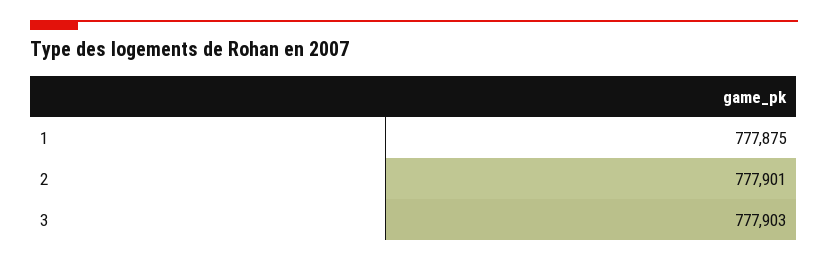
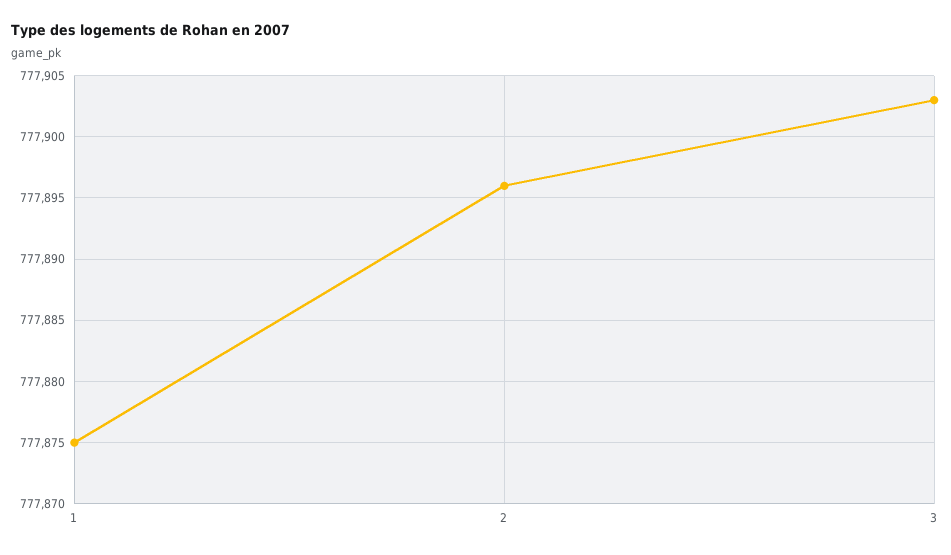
2: 777901 -> 777896

